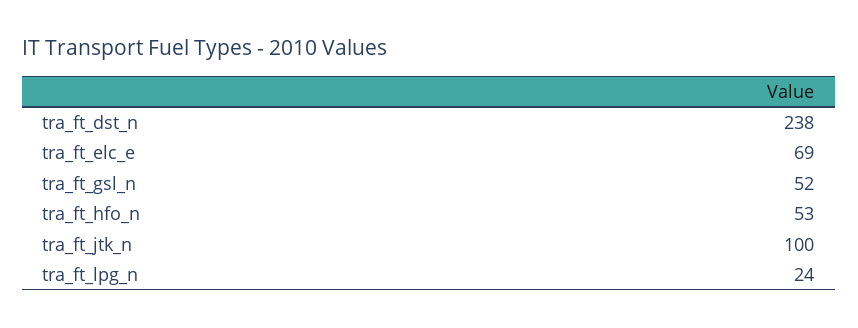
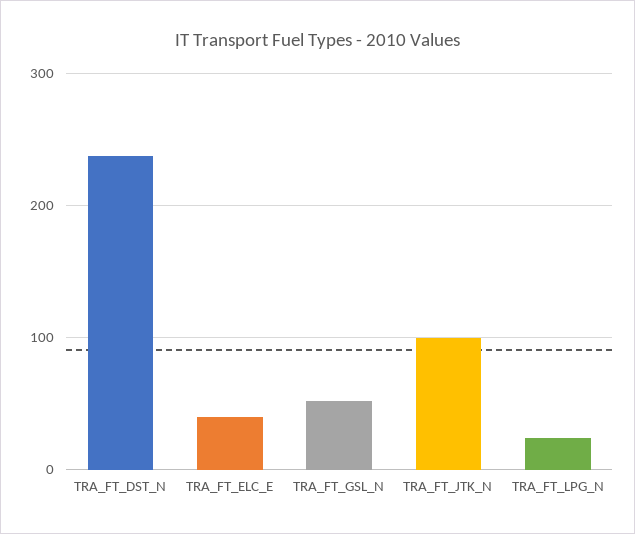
tra_ft_elc_e: 69 -> 40
tra_ft_hfo_n: 53 -> none

